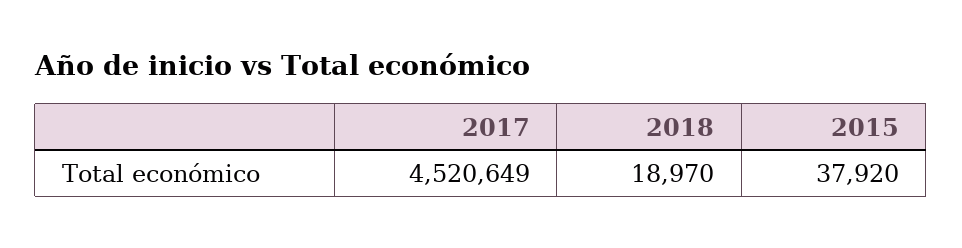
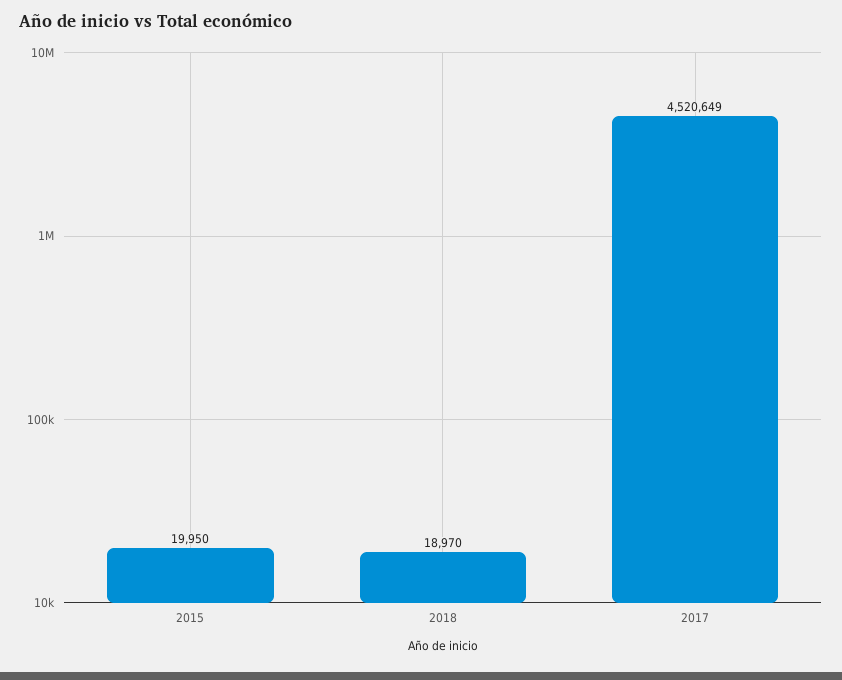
2015: 37920 -> 19950

